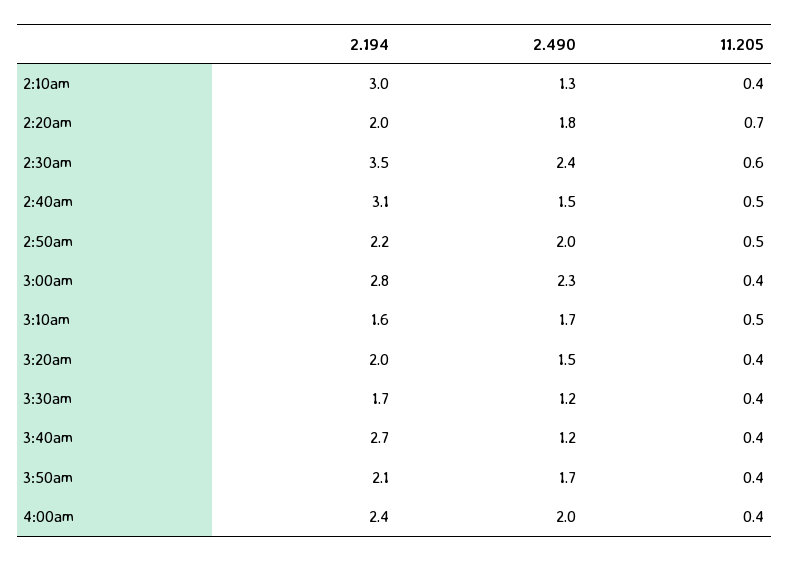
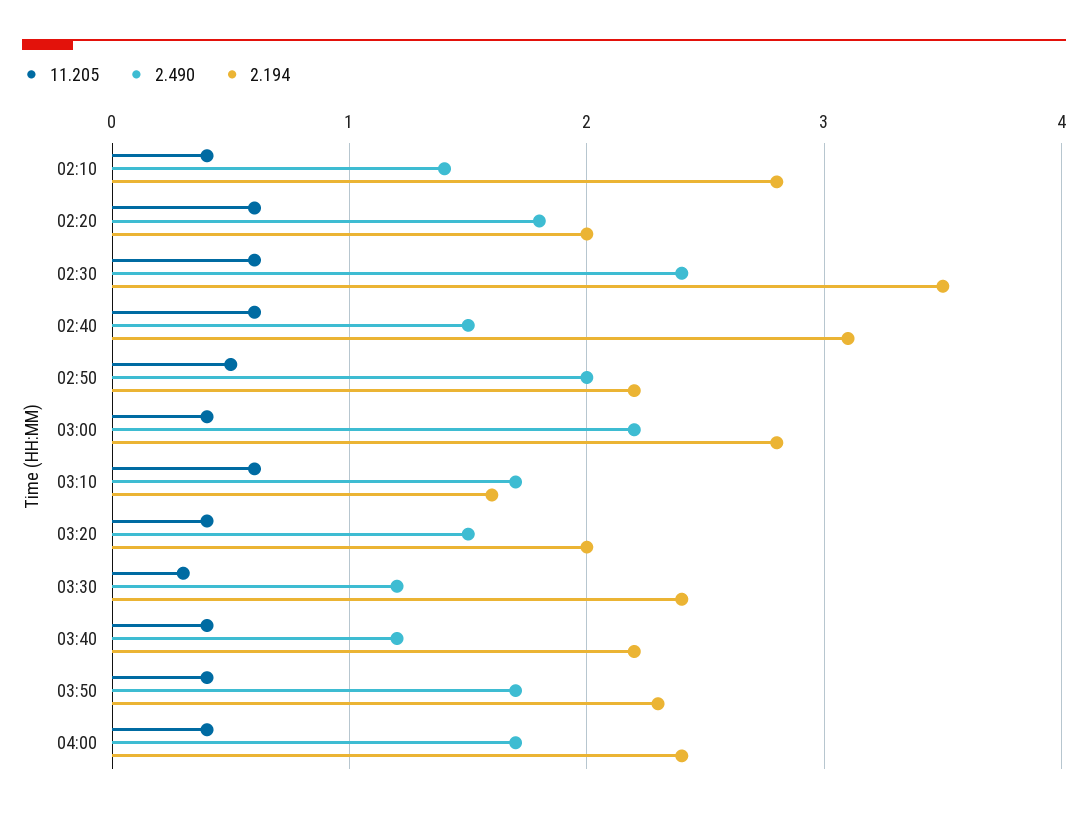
2.194, 2:10am: 3 -> 2.8
2.490, 2:10am: 1.3 -> 1.4
11.205, 2:20am: 0.7 -> 0.6
11.205, 2:40am: 0.5 -> 0.6
2.490, 3:00am: 2.3 -> 2.2
11.205, 3:10am: 0.5 -> 0.6
2.194, 3:30am: 1.7 -> 2.4
11.205, 3:30am: 0.4 -> 0.3
2.194, 3:40am: 2.7 -> 2.2
2.194, 3:50am: 2.1 -> 2.3
2.490, 4:00am: 2 -> 1.7

